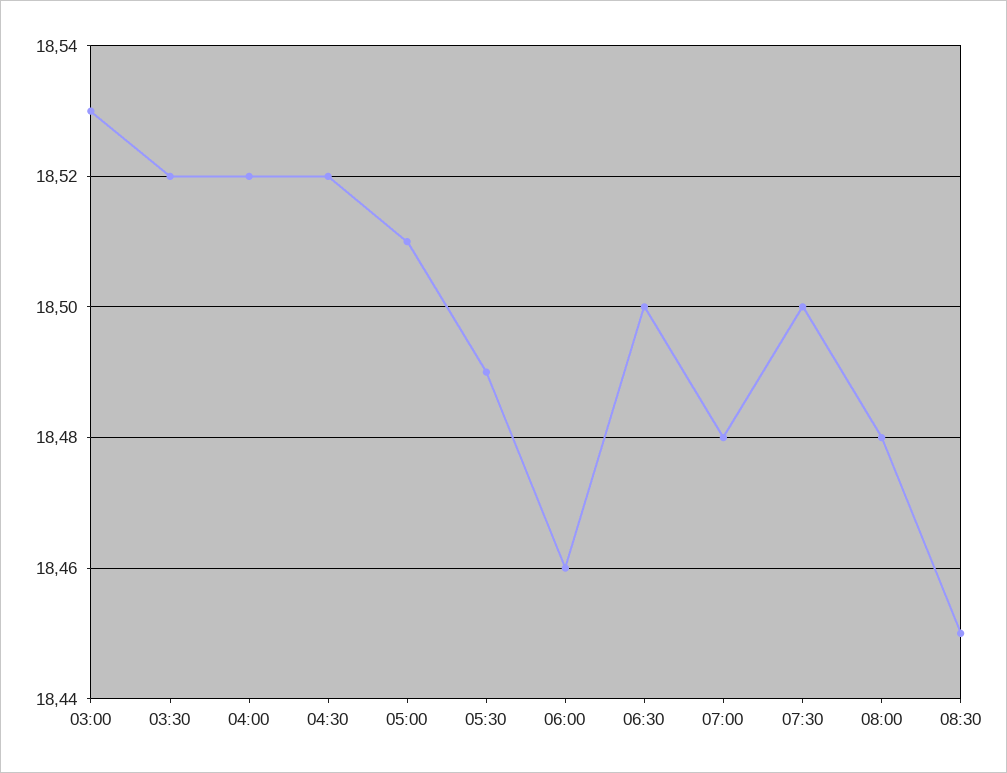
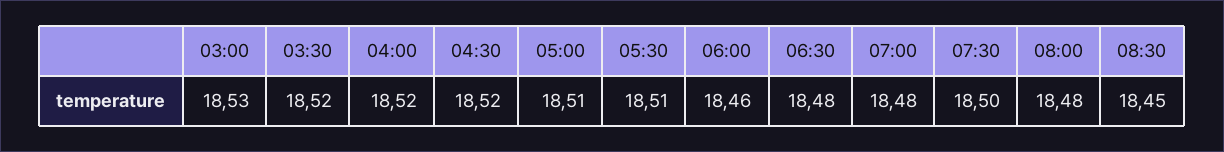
05:30: 18.49 -> 18.51
06:30: 18.5 -> 18.48

